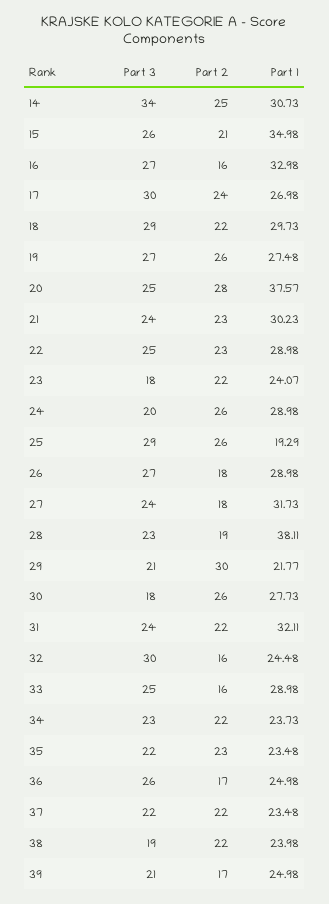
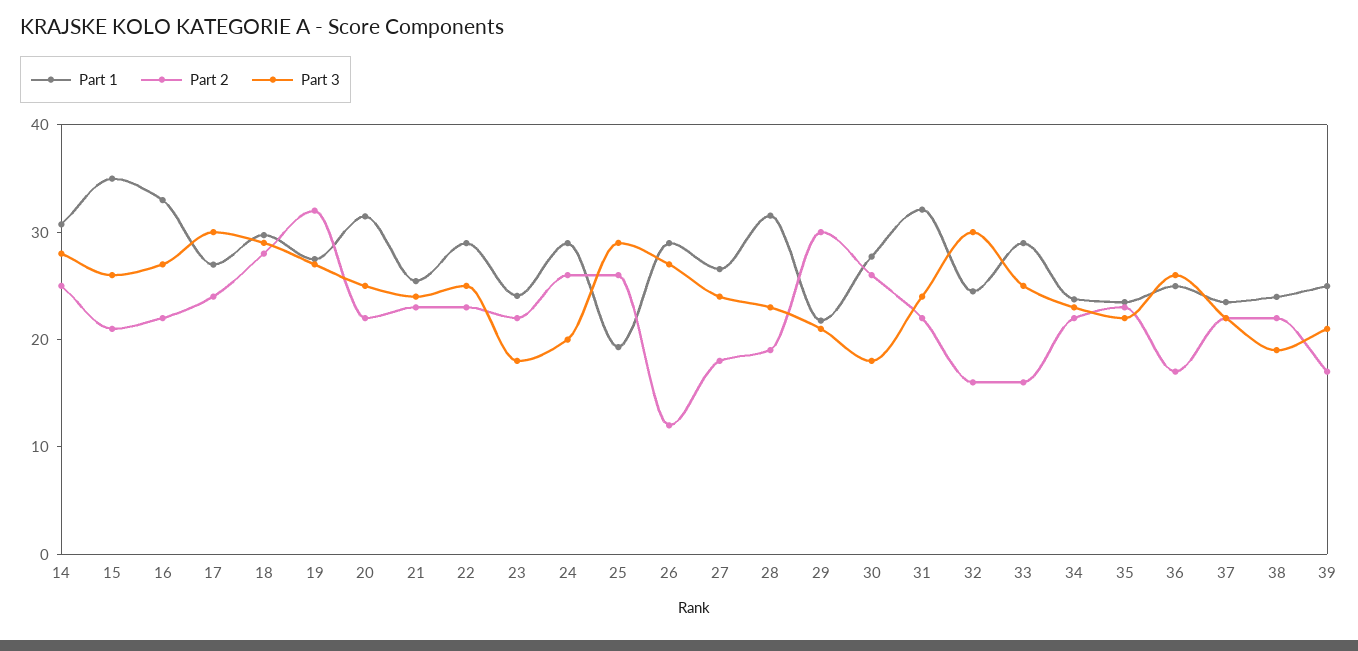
Part 3, 14: 34 -> 28
Part 2, 16: 16 -> 22
Part 2, 18: 22 -> 28
Part 2, 19: 26 -> 32
Part 2, 20: 28 -> 22
Part 1, 20: 37.57 -> 32
Part 1, 21: 30.23 -> 26
Part 2, 26: 18 -> 12
Part 1, 27: 31.73 -> 26
Part 1, 28: 38.11 -> 32

